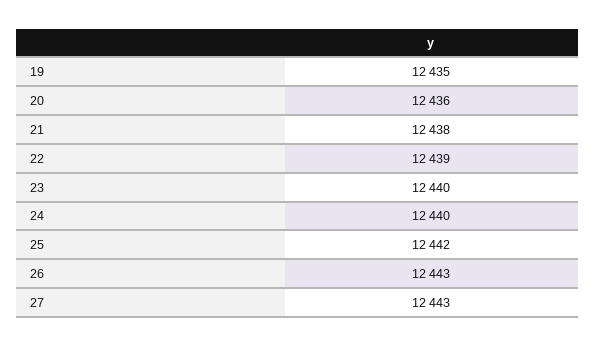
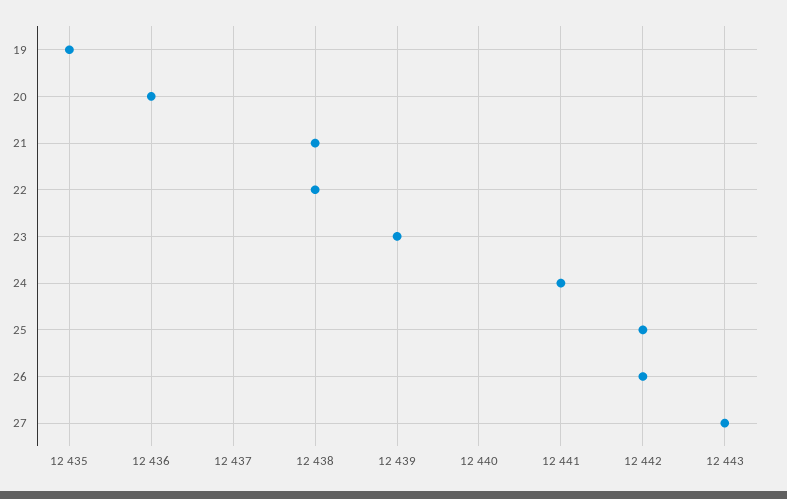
22: 12439 -> 12438
23: 12440 -> 12439
24: 12440 -> 12441
26: 12443 -> 12442

